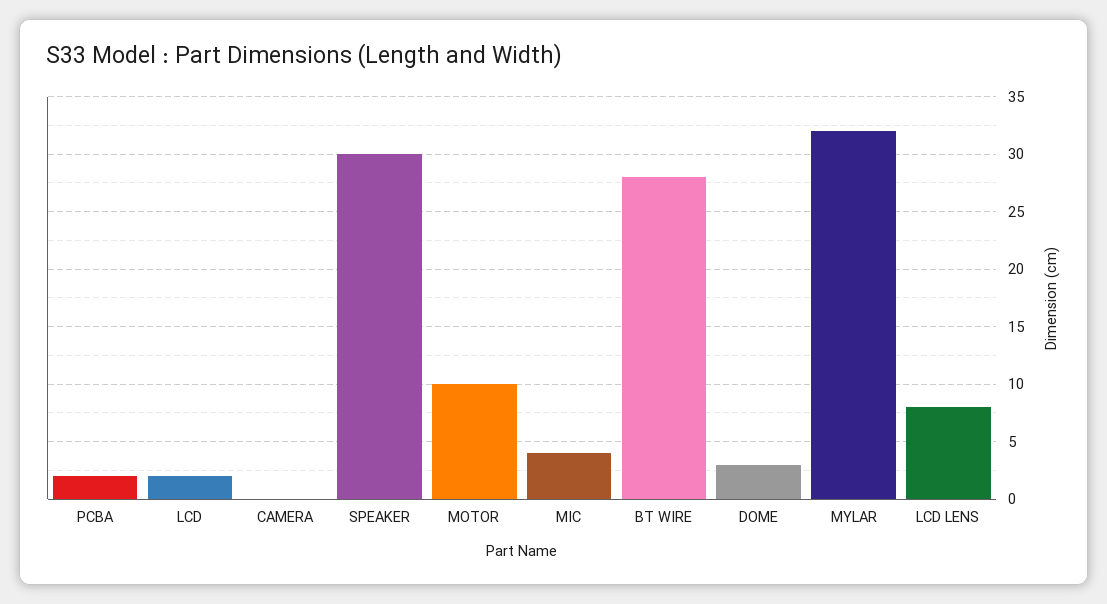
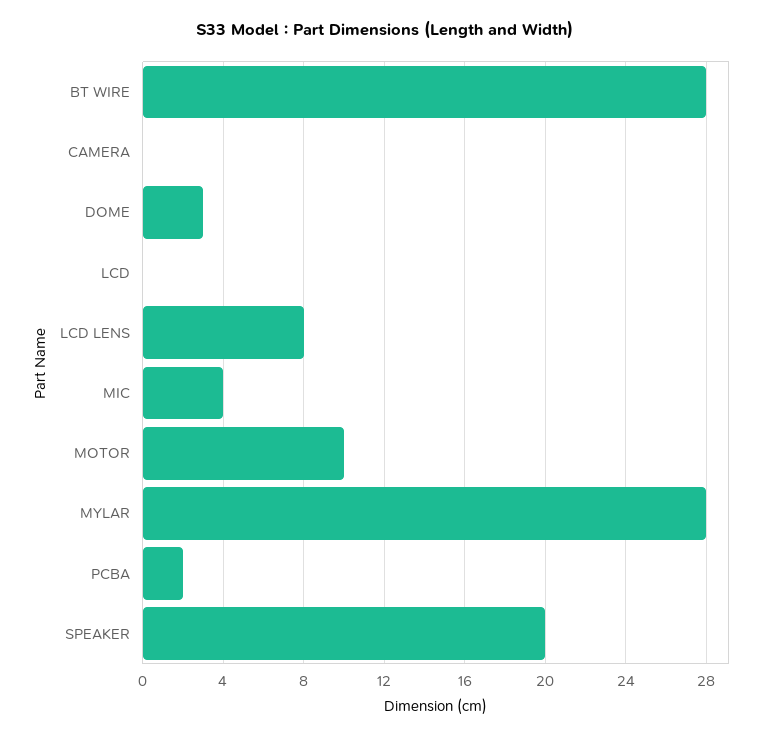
LCD: 2 -> 0
SPEAKER: 30 -> 20
MYLAR: 32 -> 28

